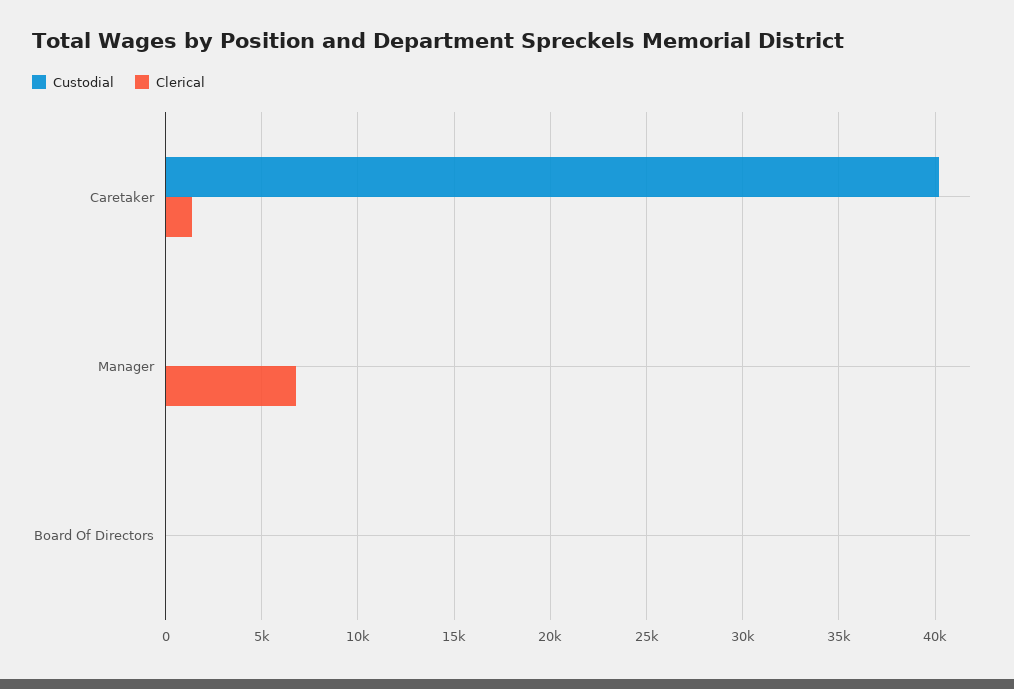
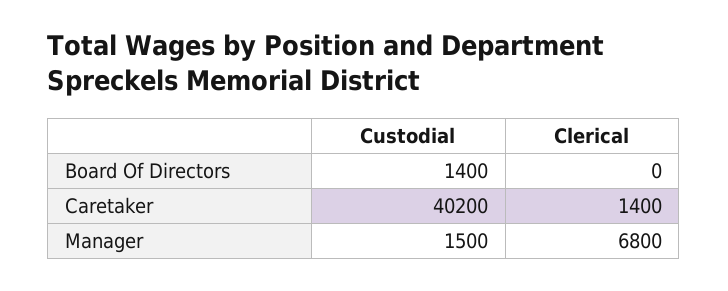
Custodial, Manager: 0 -> 1500
Custodial, Board Of Directors: 0 -> 1400

